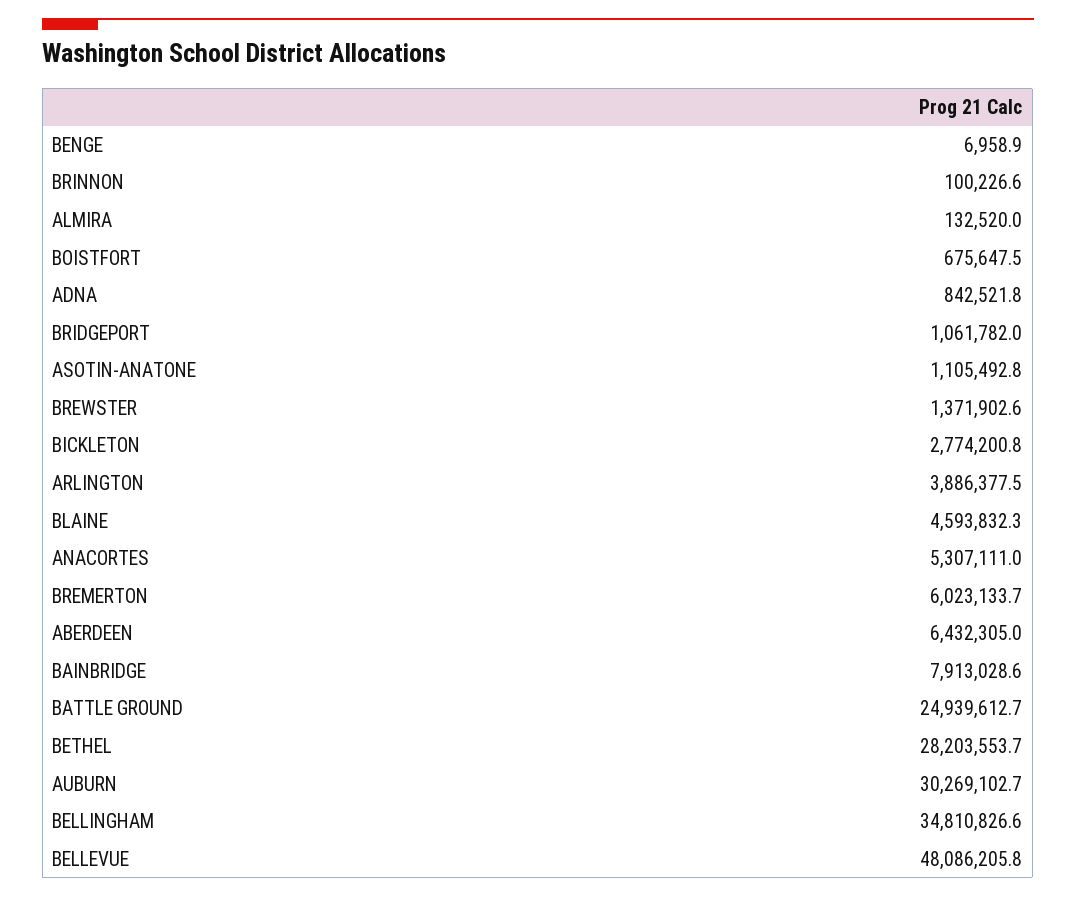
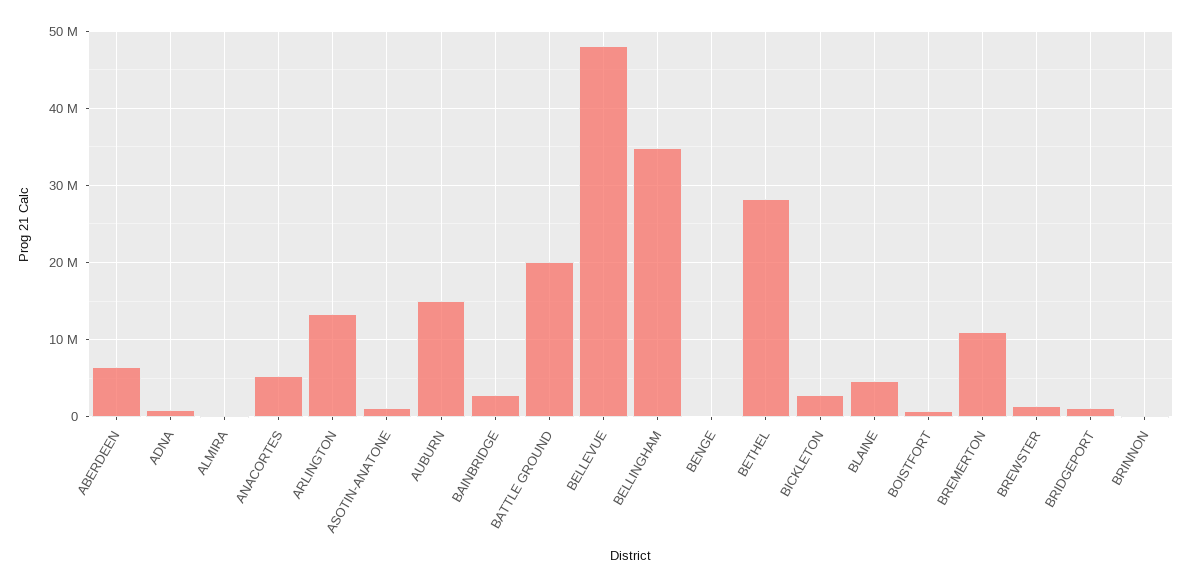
ARLINGTON: 3886377.5 -> 13000000
BREMERTON: 6023133.7 -> 11000000
BAINBRIDGE: 7913028.6 -> 3000000
BATTLE GROUND: 24939612.7 -> 20000000
AUBURN: 30269102.7 -> 15000000

